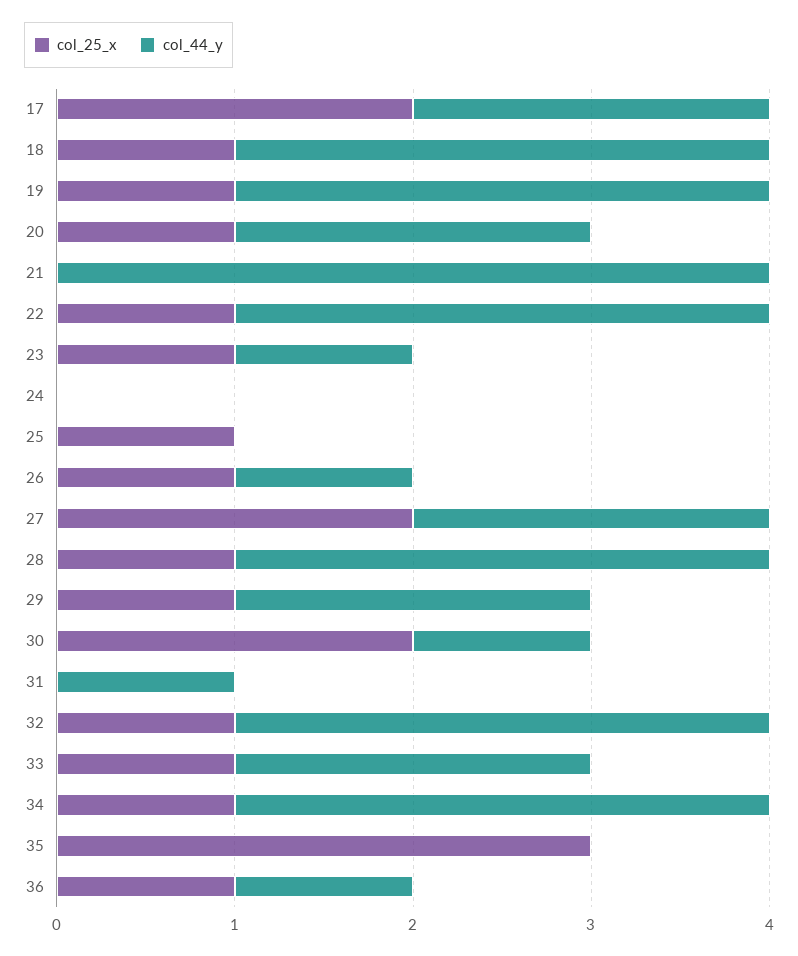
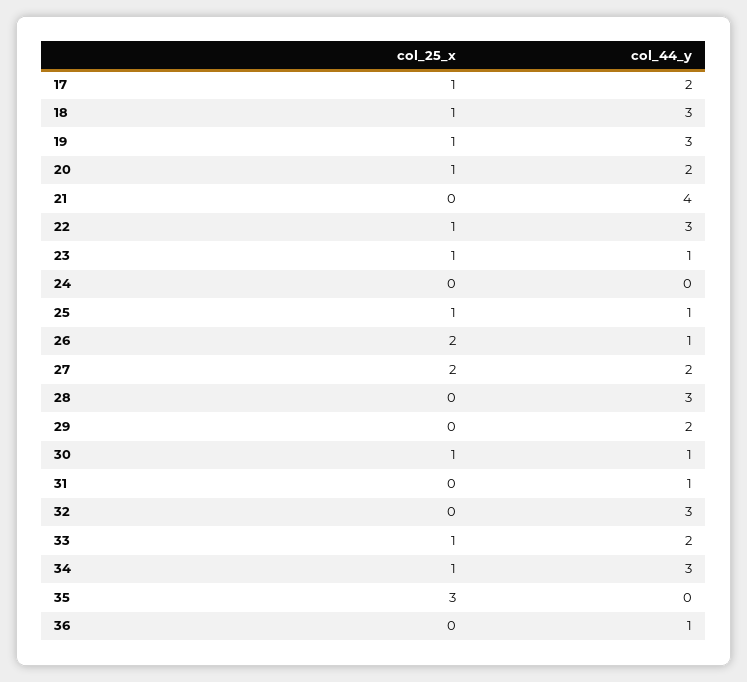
col_25_x, 17: 2 -> 1
col_44_y, 25: 0 -> 1
col_25_x, 26: 1 -> 2
col_25_x, 28: 1 -> 0
col_25_x, 29: 1 -> 0
col_25_x, 30: 2 -> 1
col_25_x, 32: 1 -> 0
col_25_x, 36: 1 -> 0

